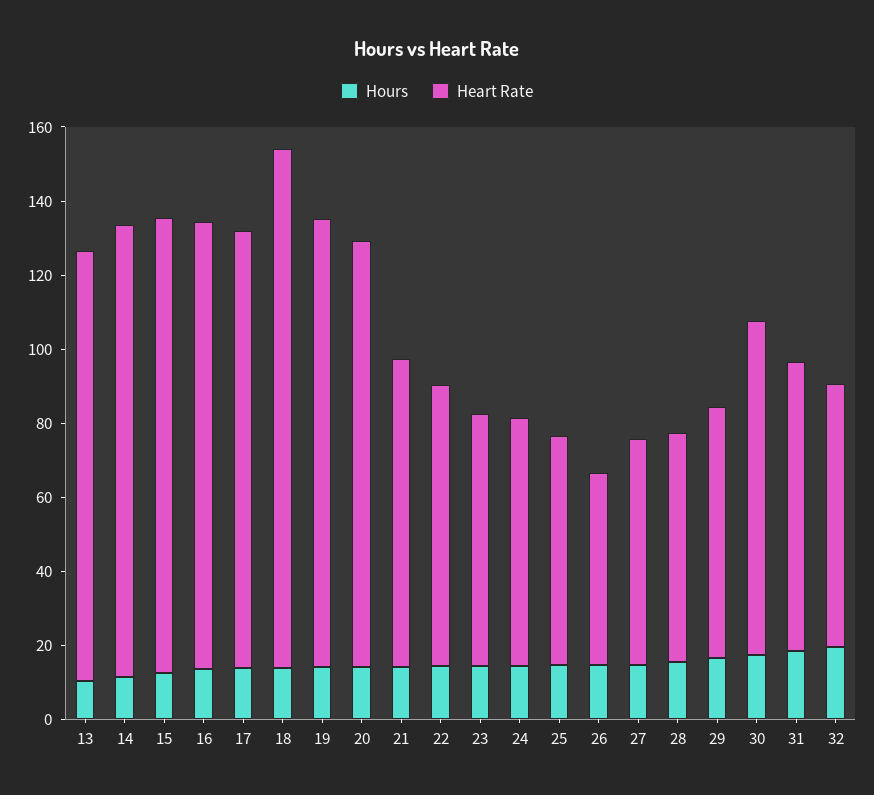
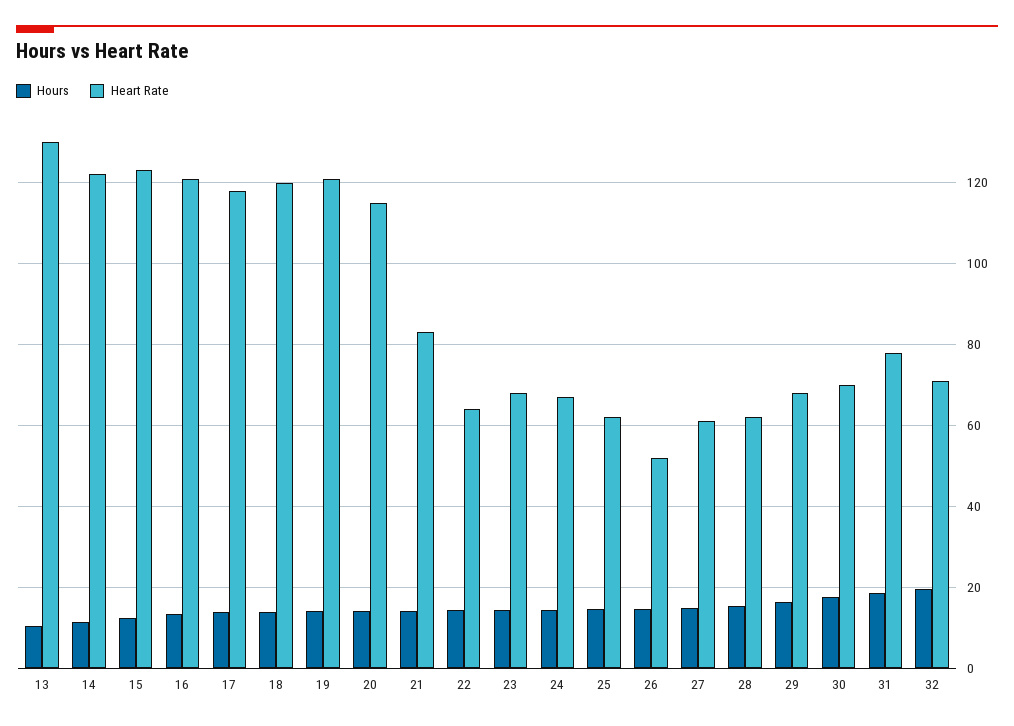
Heart Rate, 13: 115 -> 130
Heart Rate, 18: 140 -> 120
Heart Rate, 22: 75 -> 64
Heart Rate, 30: 90 -> 70

